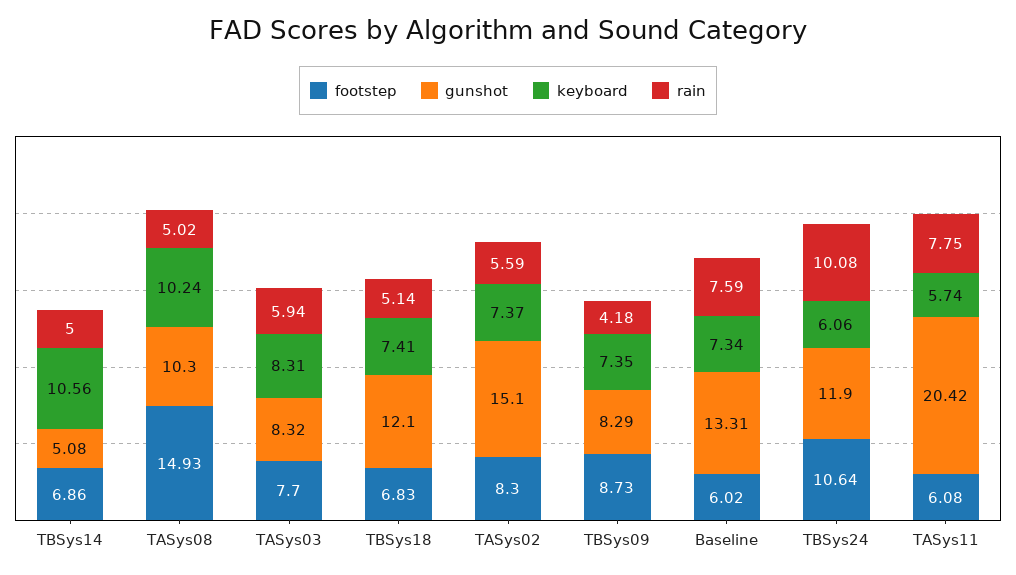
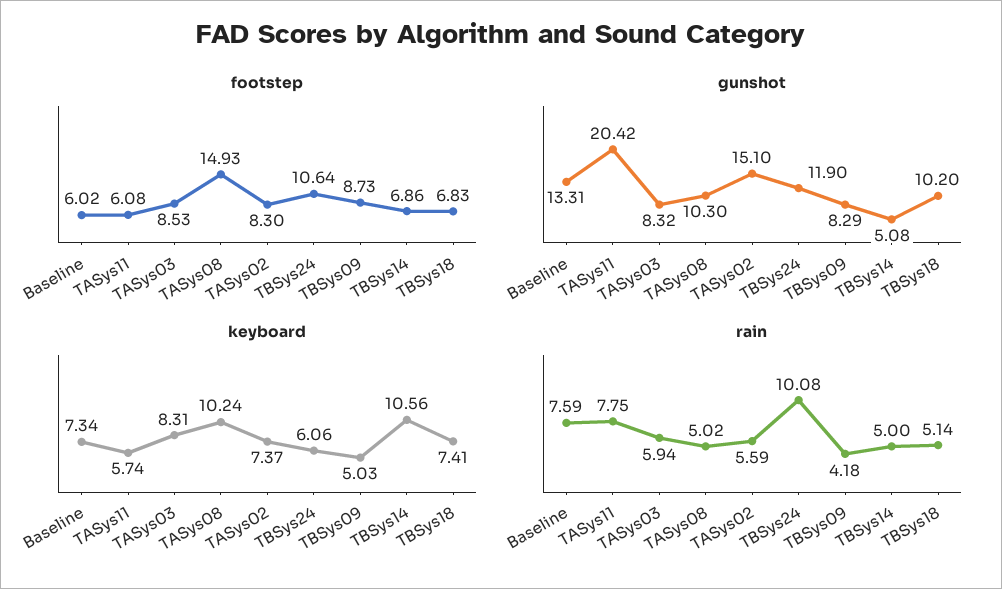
footstep, TASys03: 7.7 -> 8.53
gunshot, TBSys18: 12.1 -> 10.2
keyboard, TBSys09: 7.35 -> 5.03

